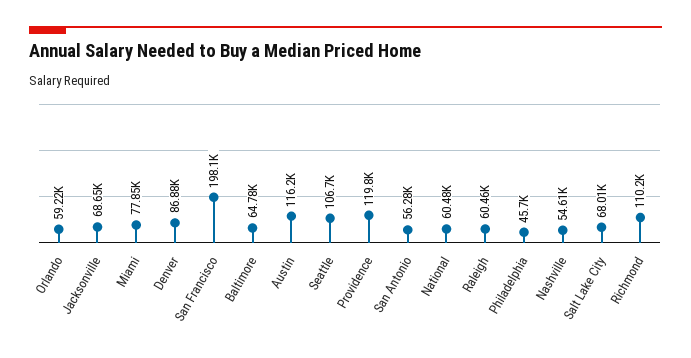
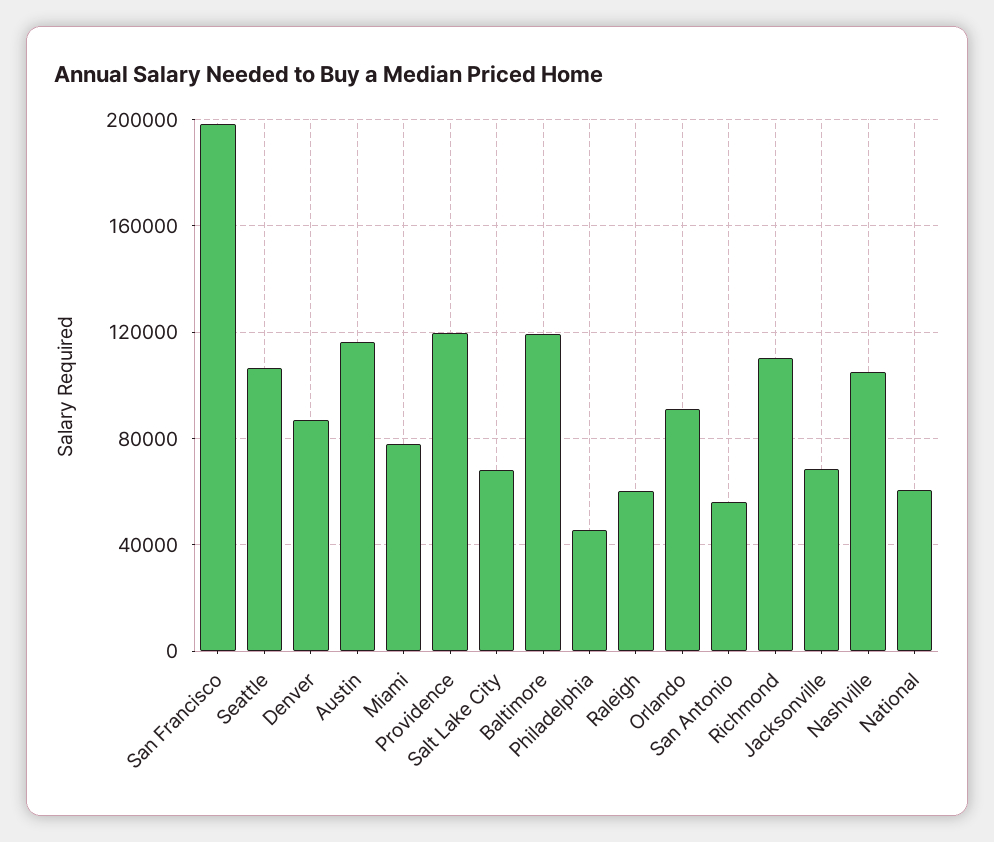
Orlando: 59220 -> 90000
Baltimore: 64780 -> 120000
Nashville: 54610 -> 105000

